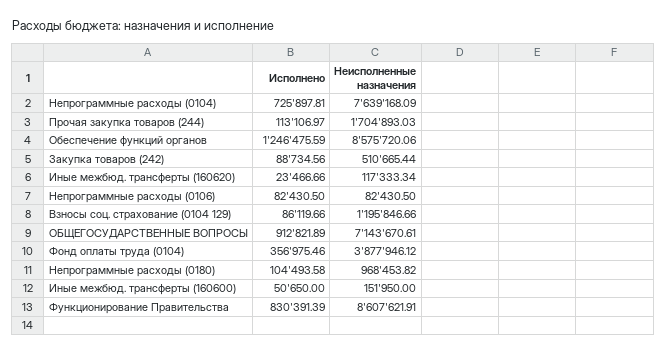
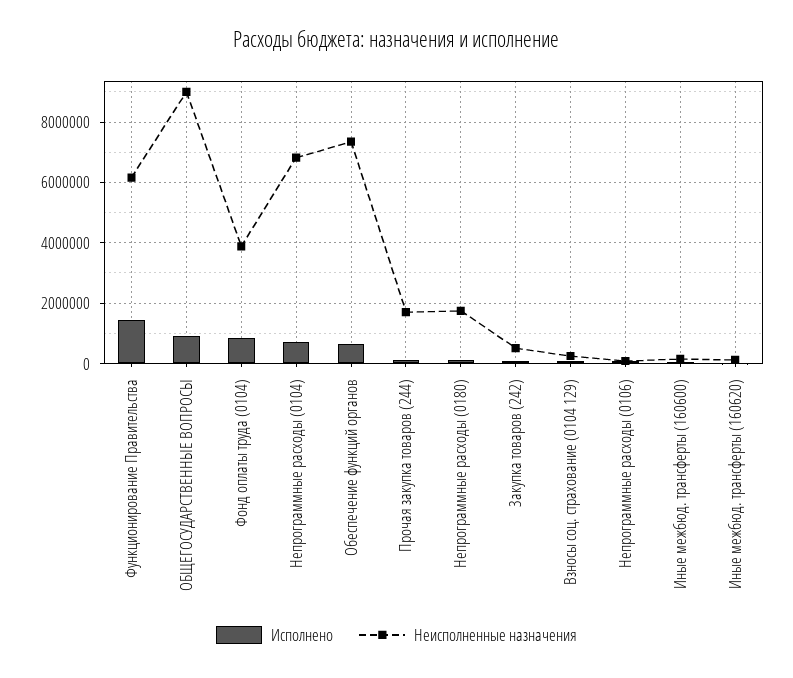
Неисполненные назначения, Непрограммные расходы (0104): 7639168.09 -> 6800000
Исполнено, Обеспечение функций органов: 1246475.59 -> 600000
Неисполненные назначения, Обеспечение функций органов: 8575720.06 -> 7400000
Неисполненные назначения, Взносы соц. страхование (0104 129): 1195846.66 -> 200000
Неисполненные назначения, ОБЩЕГОСУДАРСТВЕННЫЕ ВОПРОСЫ: 7143670.61 -> 9000000
Исполнено, Фонд оплаты труда (0104): 356975.46 -> 800000
Неисполненные назначения, Непрограммные расходы (0180): 968453.82 -> 1800000
Исполнено, Функционирование Правительства: 830391.39 -> 1400000
Неисполненные назначения, Функционирование Правительства: 8607621.91 -> 6200000

